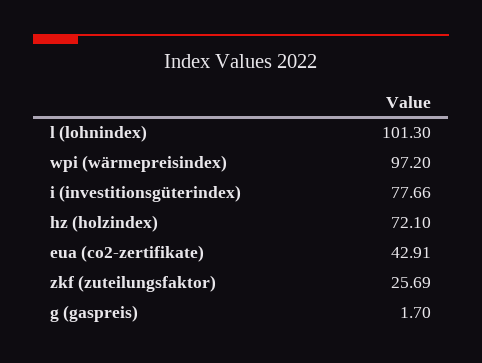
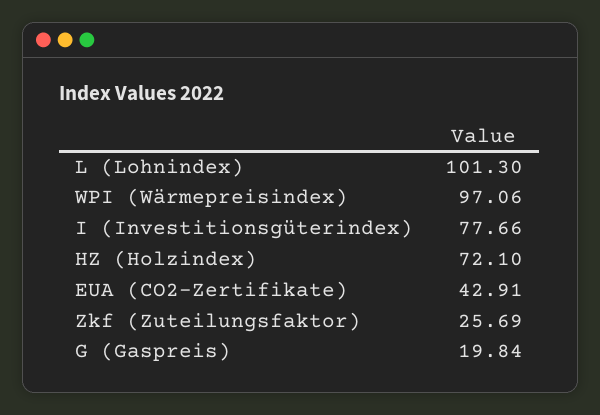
wpi (wärmepreisindex): 97.2 -> 97.06
g (gaspreis): 1.7 -> 19.84

